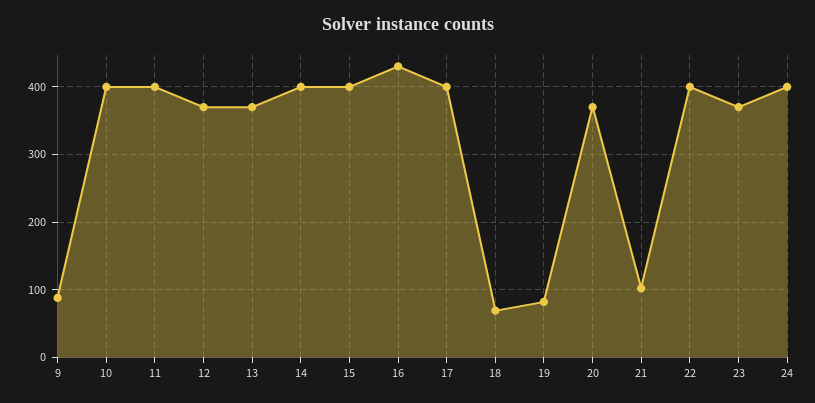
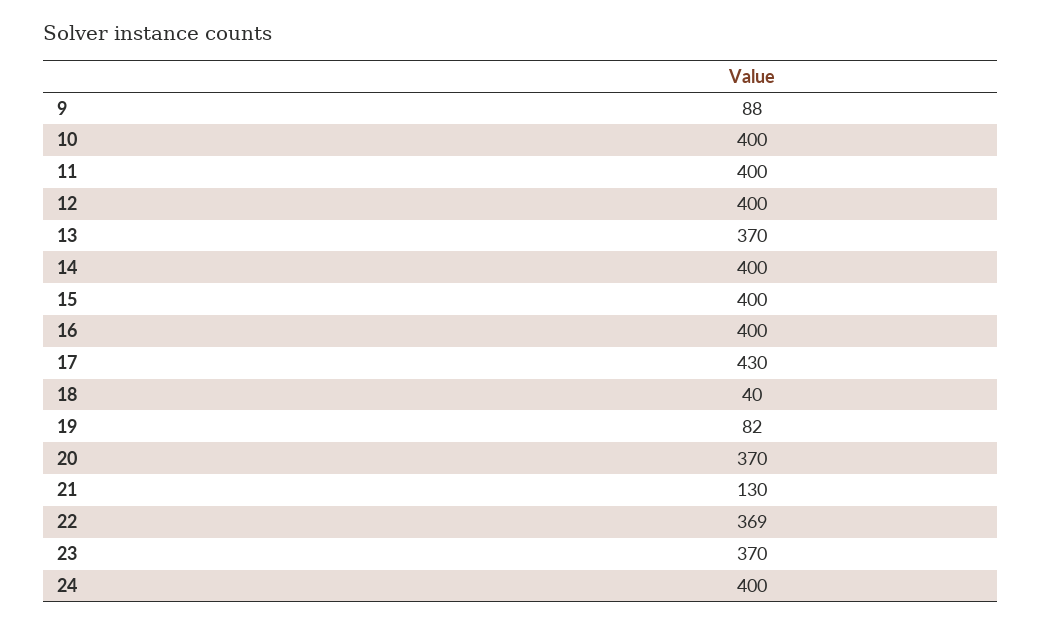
12: 370 -> 400
16: 430 -> 400
17: 400 -> 430
18: 70 -> 40
21: 100 -> 130
22: 400 -> 369

